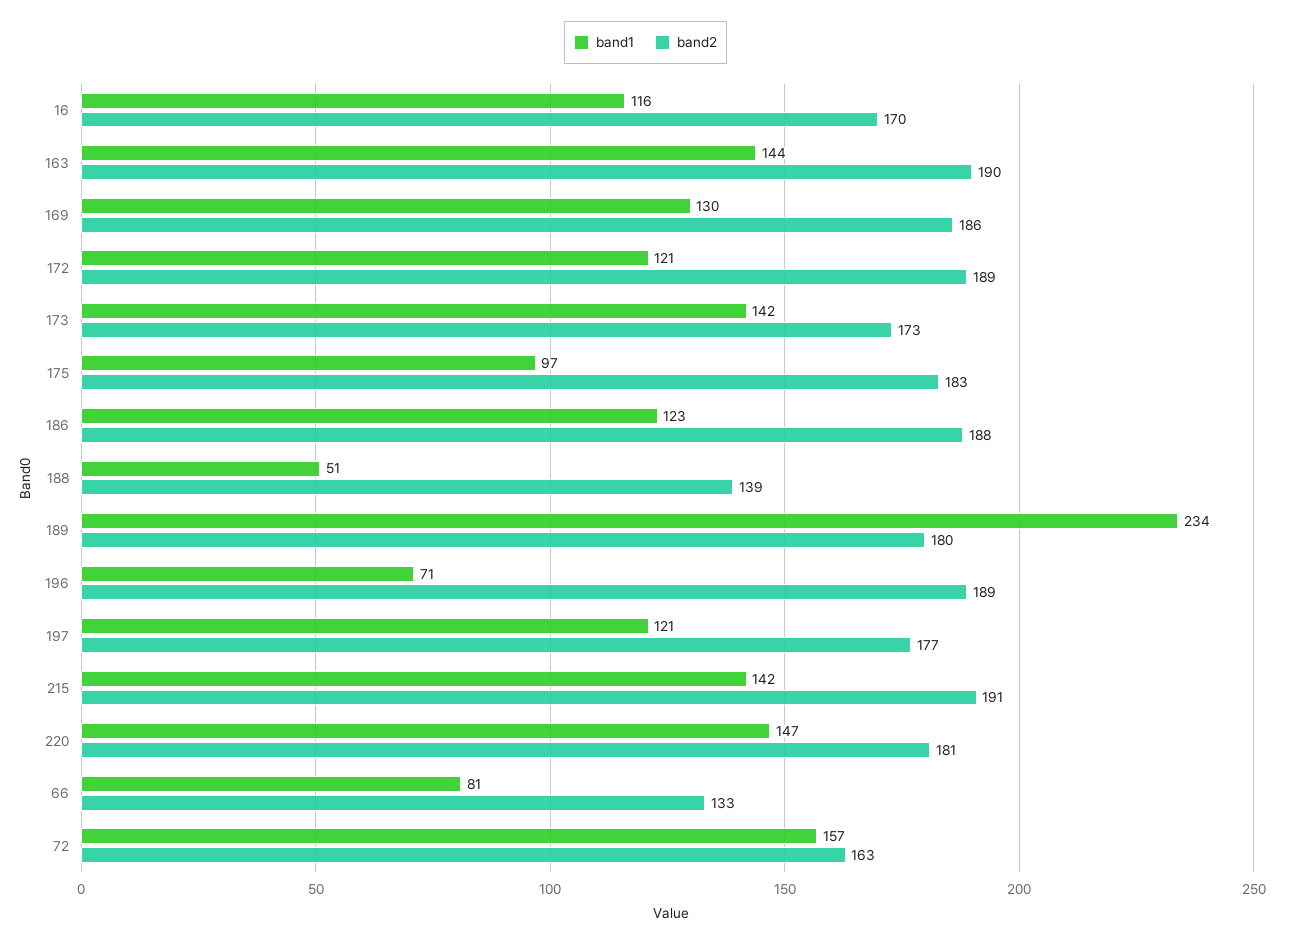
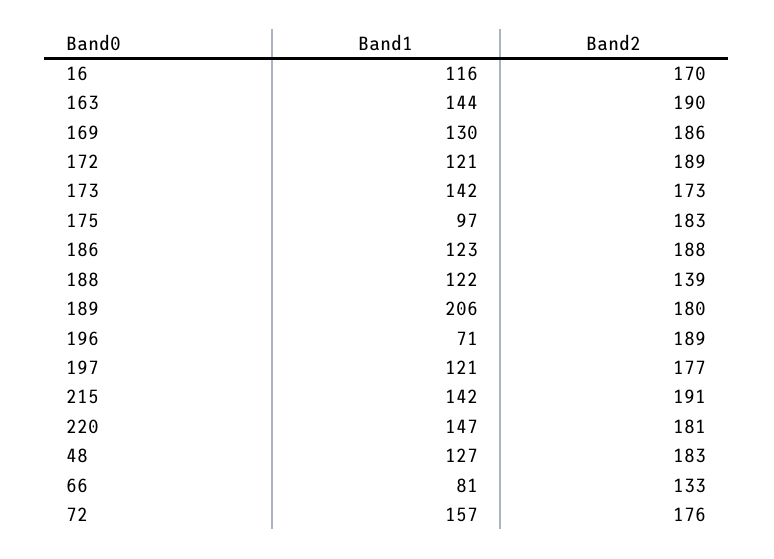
band1, 188: 51 -> 122
band1, 189: 234 -> 206
band2, 72: 163 -> 176
band1, 48: none -> 127
band2, 48: none -> 183

